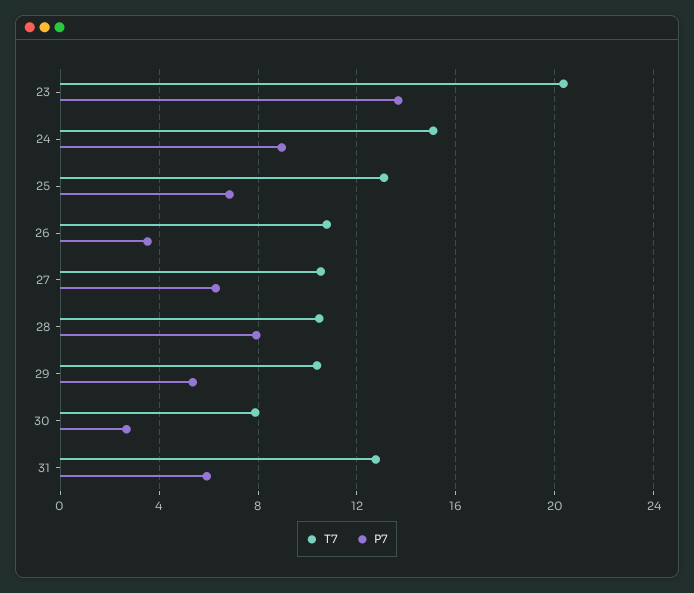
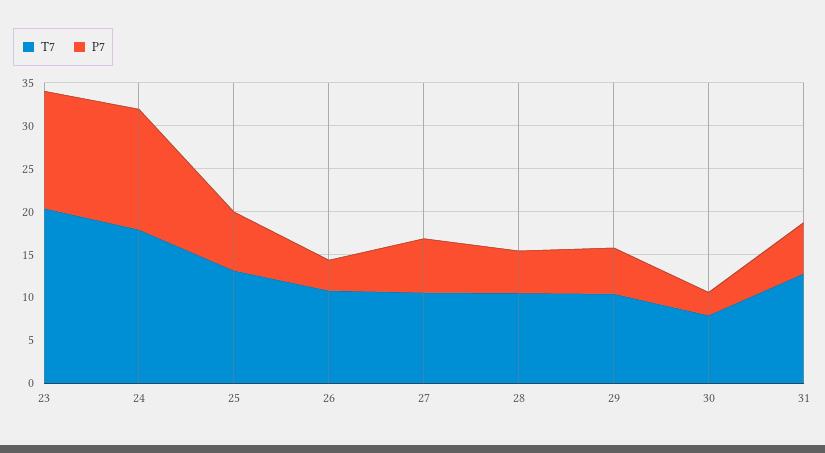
T7, 24: 15 -> 18
P7, 24: 9 -> 14
P7, 28: 8 -> 5

